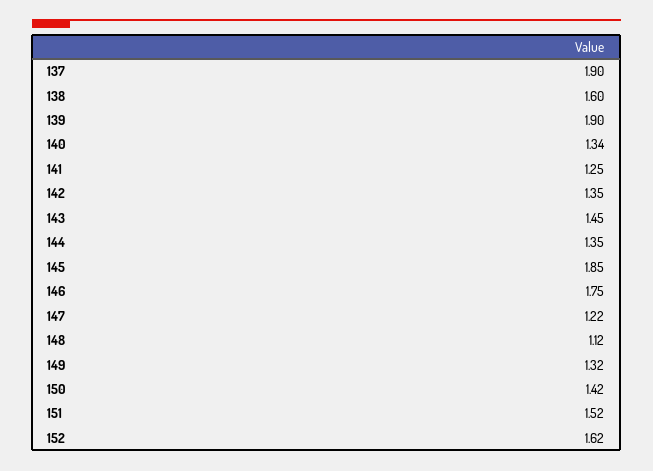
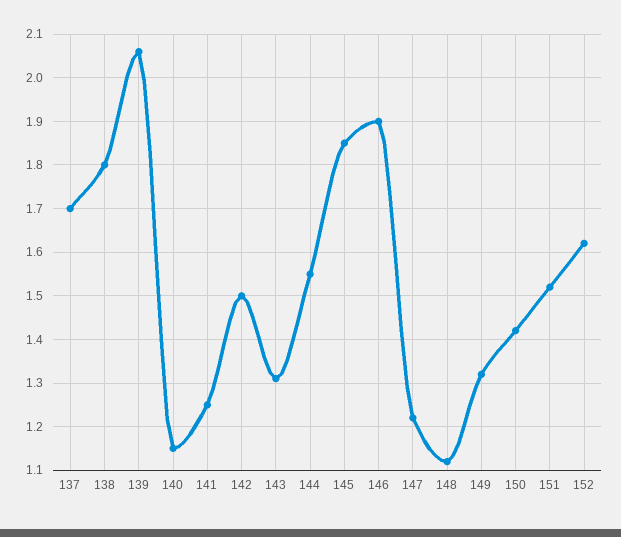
137: 1.9 -> 1.7
138: 1.6 -> 1.8
139: 1.9 -> 2.05
140: 1.34 -> 1.15
142: 1.35 -> 1.5
143: 1.45 -> 1.3
144: 1.35 -> 1.55
146: 1.75 -> 1.9

